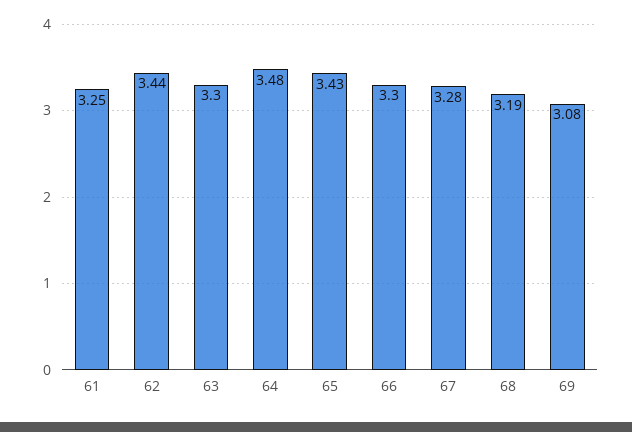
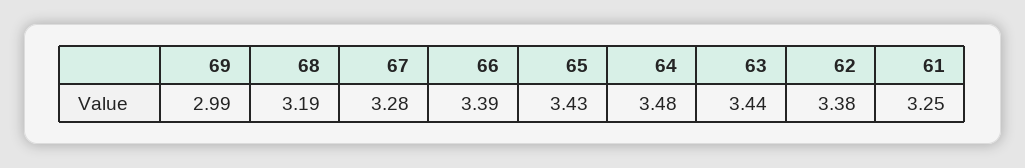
62: 3.44 -> 3.38
63: 3.3 -> 3.44
66: 3.3 -> 3.39
69: 3.08 -> 2.99

